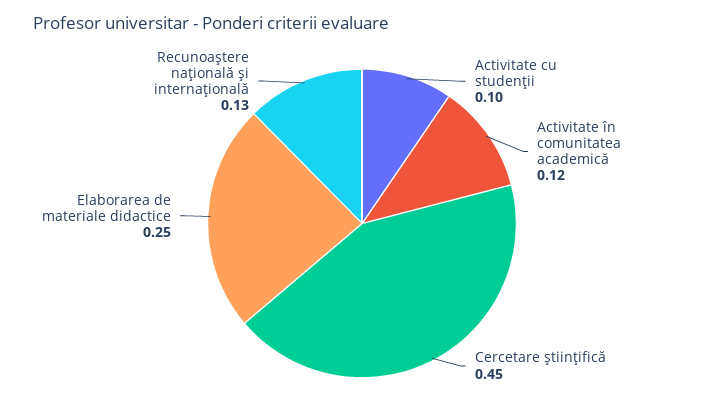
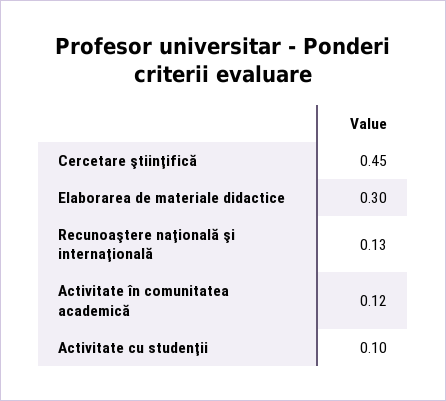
Elaborarea de materiale didactice: 0.25 -> 0.3

